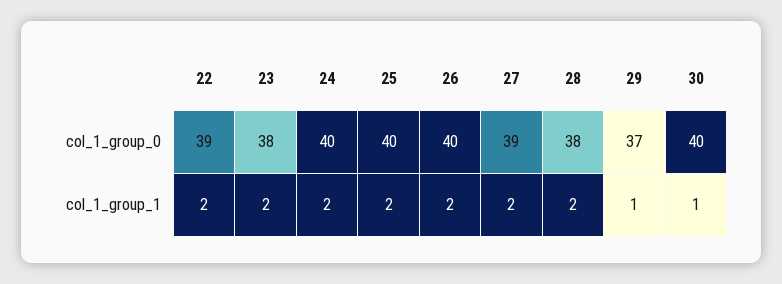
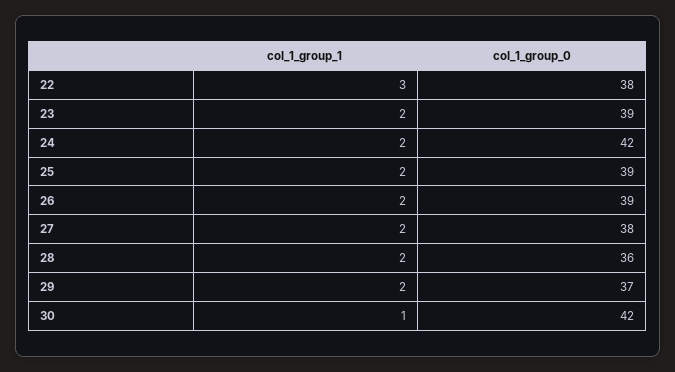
22, col_1_group_0: 39 -> 38
23, col_1_group_0: 38 -> 39
24, col_1_group_0: 40 -> 42
25, col_1_group_0: 40 -> 39
26, col_1_group_0: 40 -> 39
27, col_1_group_0: 39 -> 38
28, col_1_group_0: 38 -> 36
30, col_1_group_0: 40 -> 42
22, col_1_group_1: 2 -> 3
29, col_1_group_1: 1 -> 2

